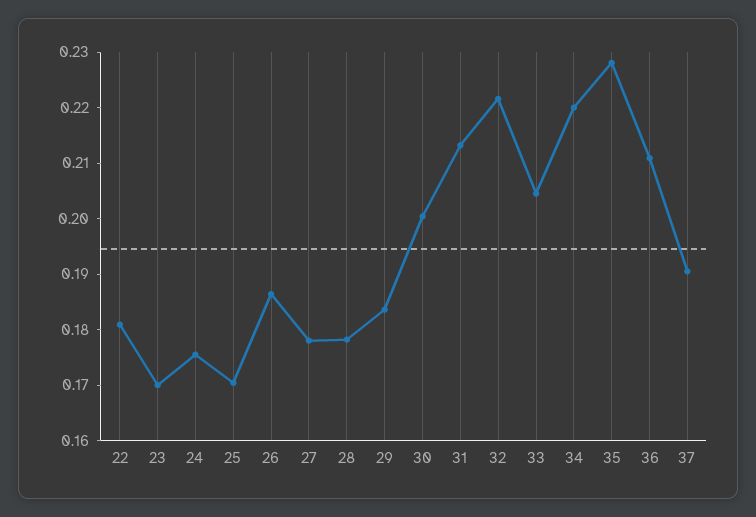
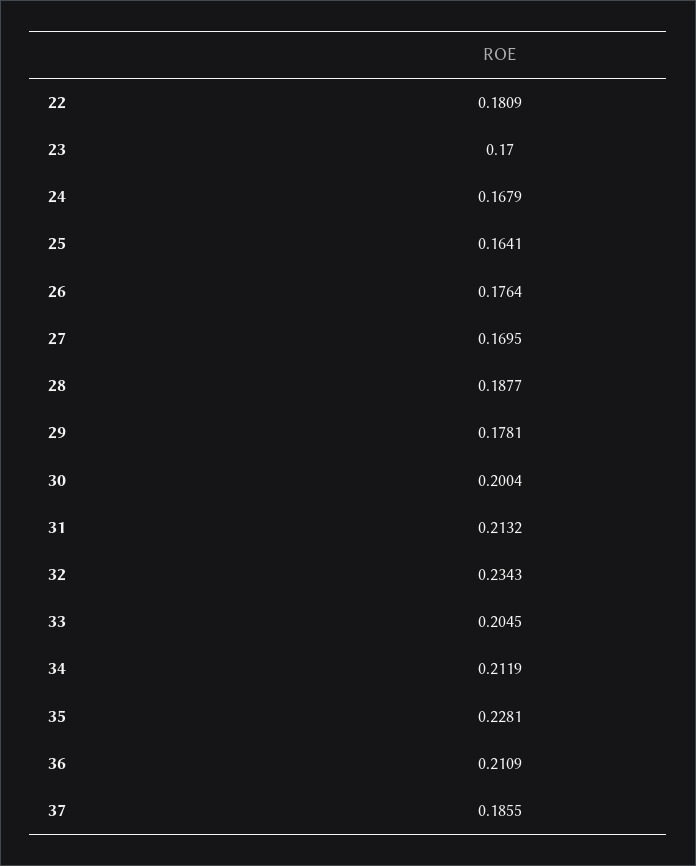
24: 0.176 -> 0.1679
25: 0.17 -> 0.1641
26: 0.186 -> 0.1764
27: 0.178 -> 0.1695
28: 0.178 -> 0.1877
29: 0.184 -> 0.1781
32: 0.222 -> 0.2343
34: 0.22 -> 0.2119
37: 0.19 -> 0.1855

